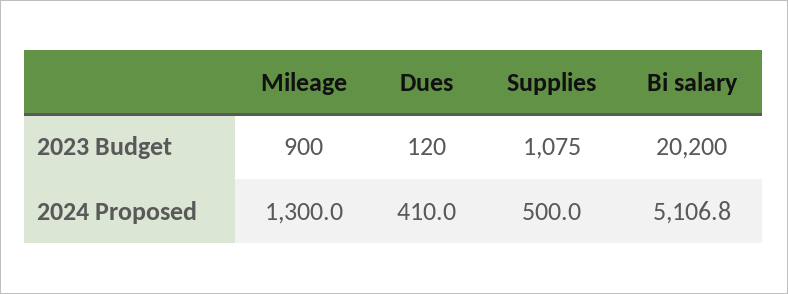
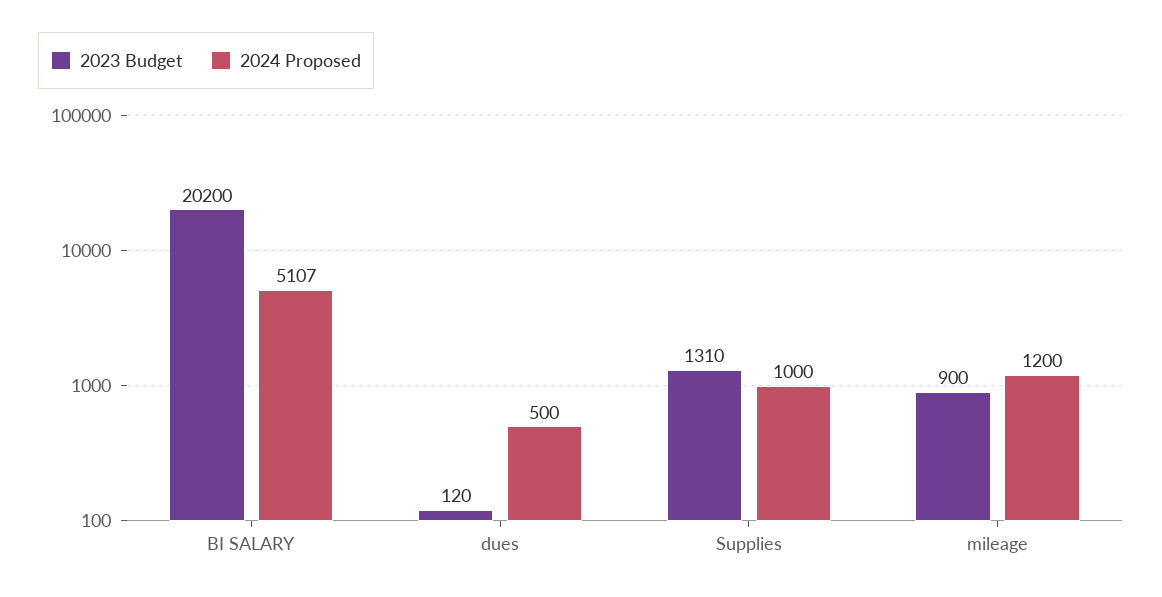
2023 Budget, Supplies: 1075 -> 1310
2024 Proposed, Mileage: 1300 -> 1200
2024 Proposed, Dues: 410 -> 500
2024 Proposed, Supplies: 500 -> 1000

